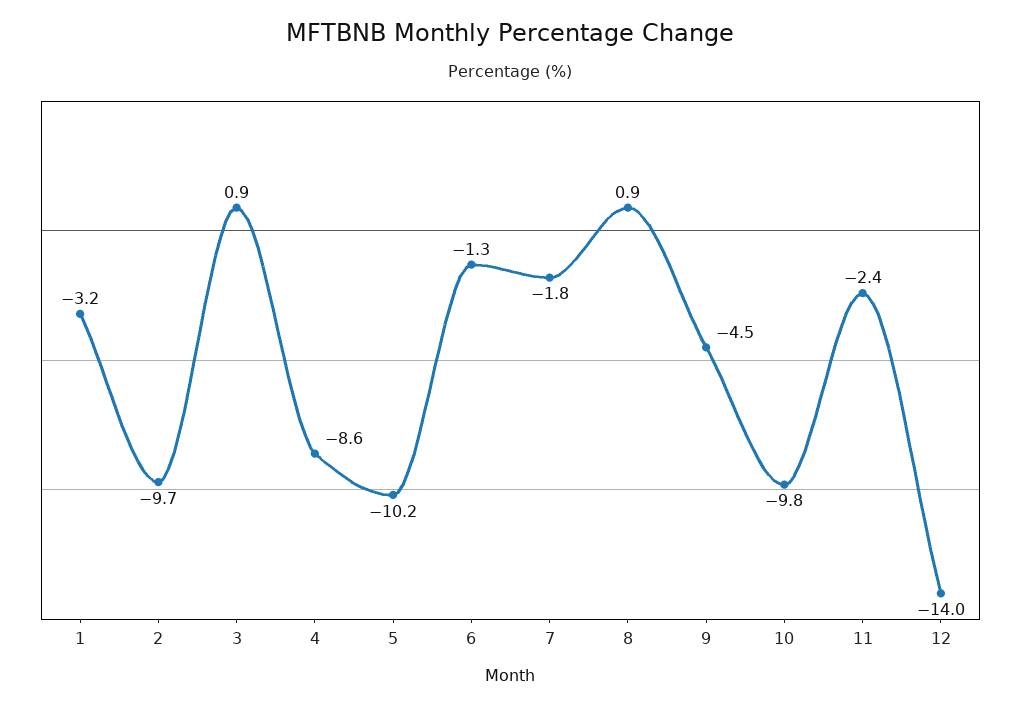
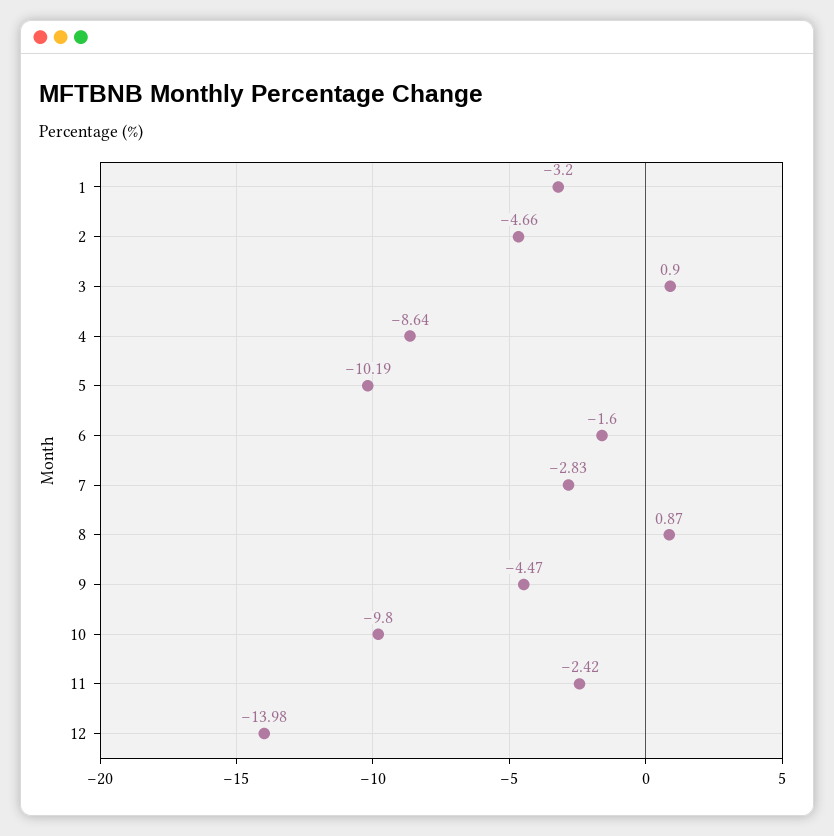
2: -9.7 -> -4.66
6: -1.3 -> -1.6
7: -1.8 -> -2.83

